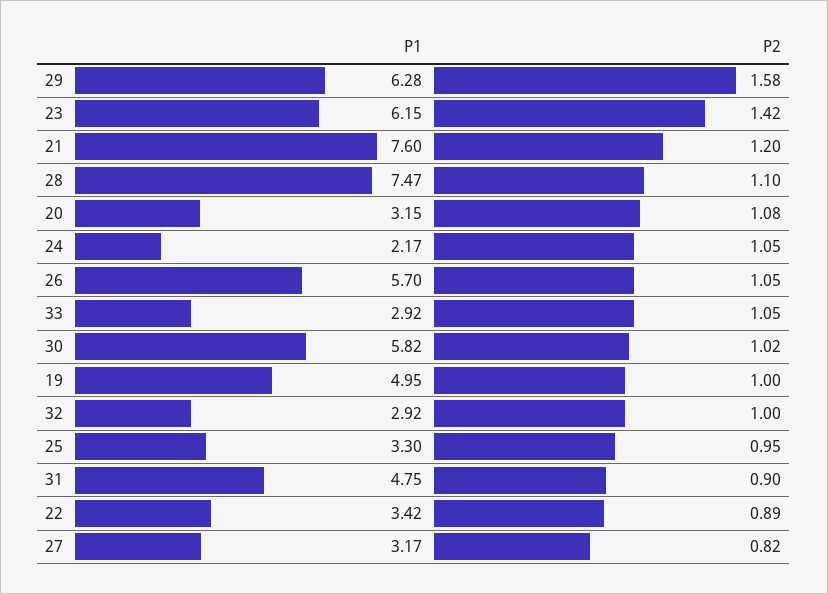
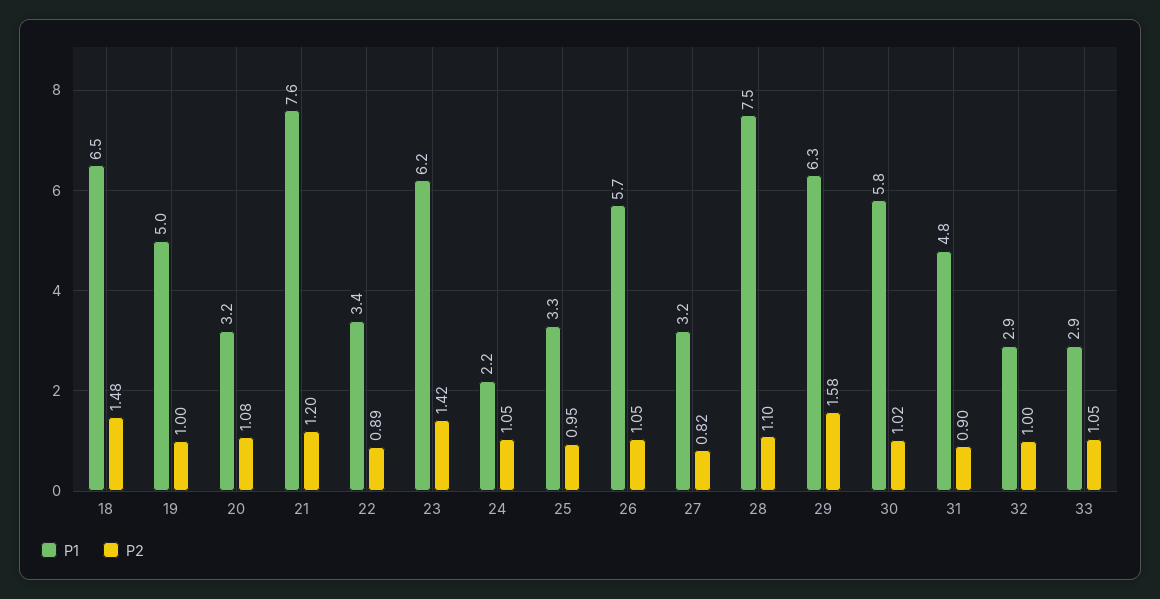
P1, 18: none -> 6.5
P2, 18: none -> 1.48

